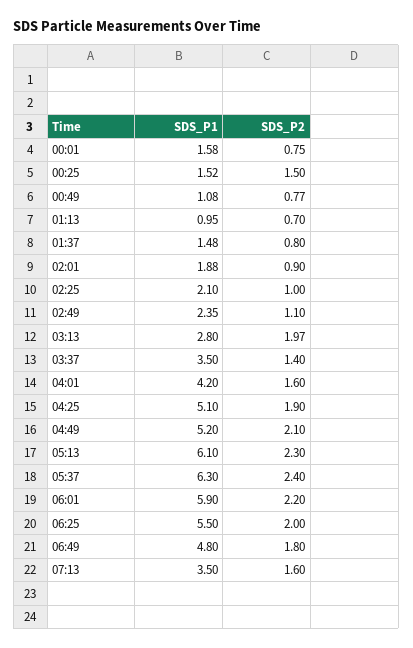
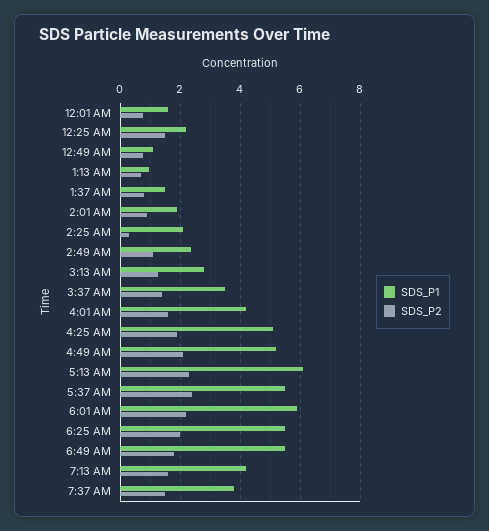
SDS_P1, 00:25: 1.52 -> 2.25
SDS_P2, 02:25: 1 -> 0.25
SDS_P2, 03:13: 1.97 -> 1.25
SDS_P1, 05:37: 6.3 -> 5.5
SDS_P1, 06:49: 4.8 -> 5.5
SDS_P1, 07:13: 3.5 -> 4.25
SDS_P1, 7:37 AM: none -> 3.75
SDS_P2, 7:37 AM: none -> 1.5

